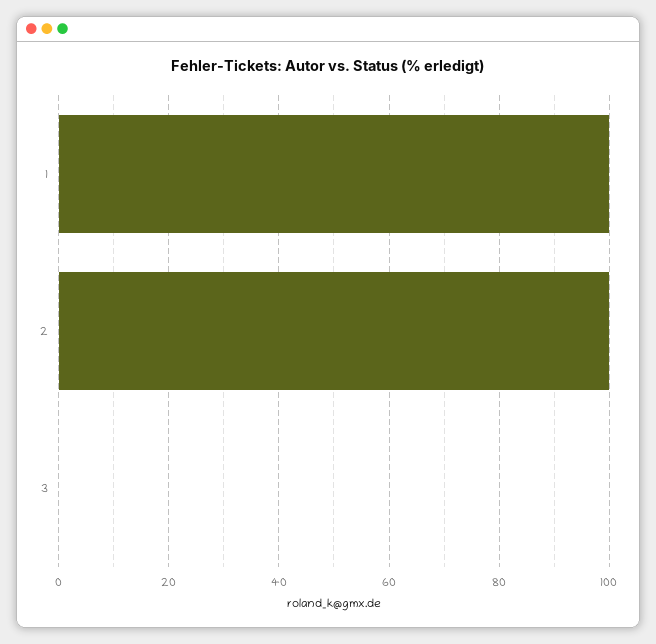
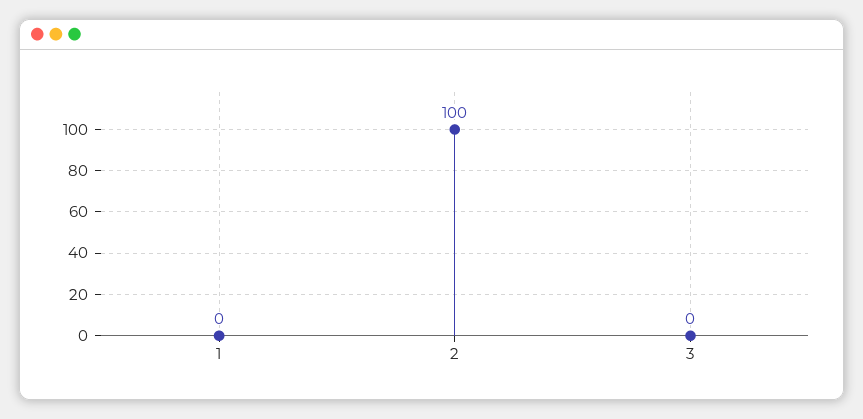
1: 100 -> 0

